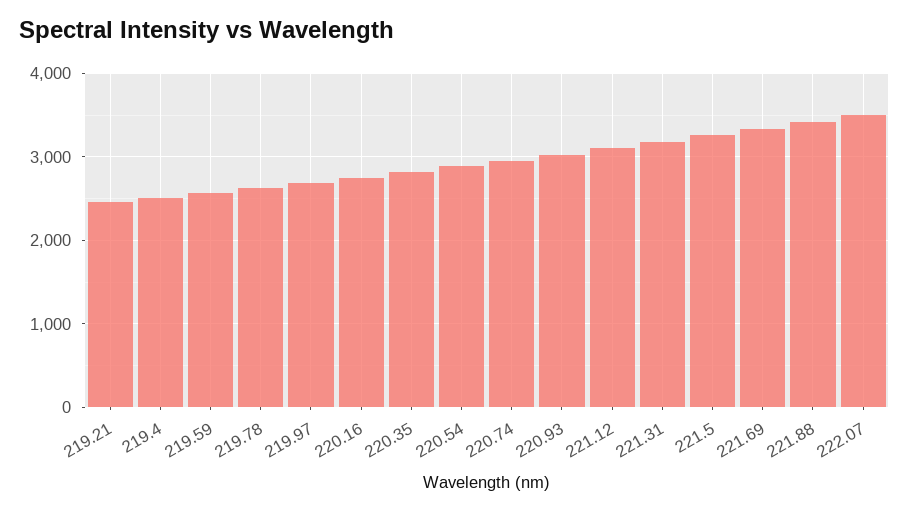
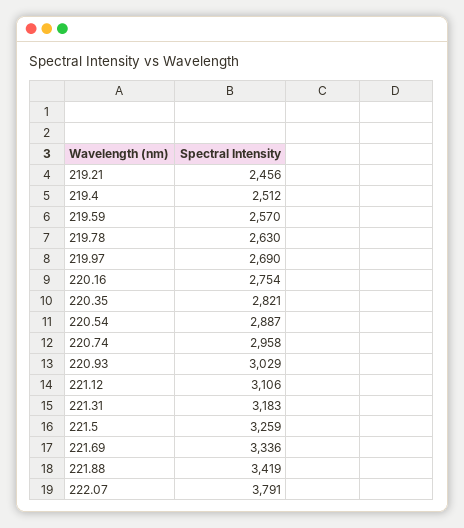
222.07: 3500 -> 3791

